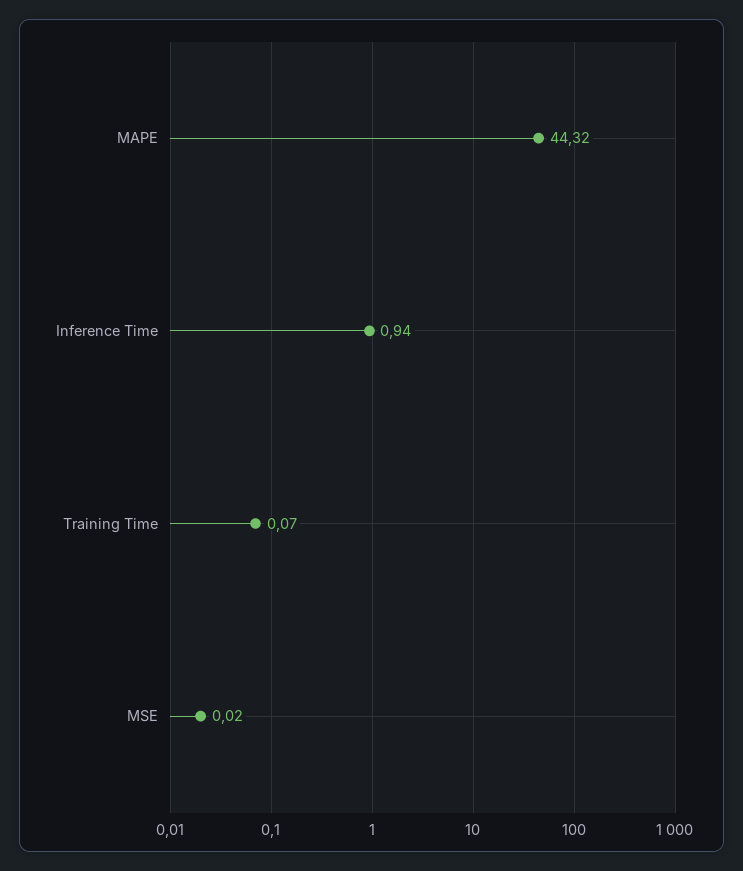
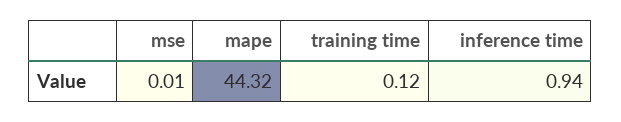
Training Time: 0.07 -> 0.12
MSE: 0.02 -> 0.01

